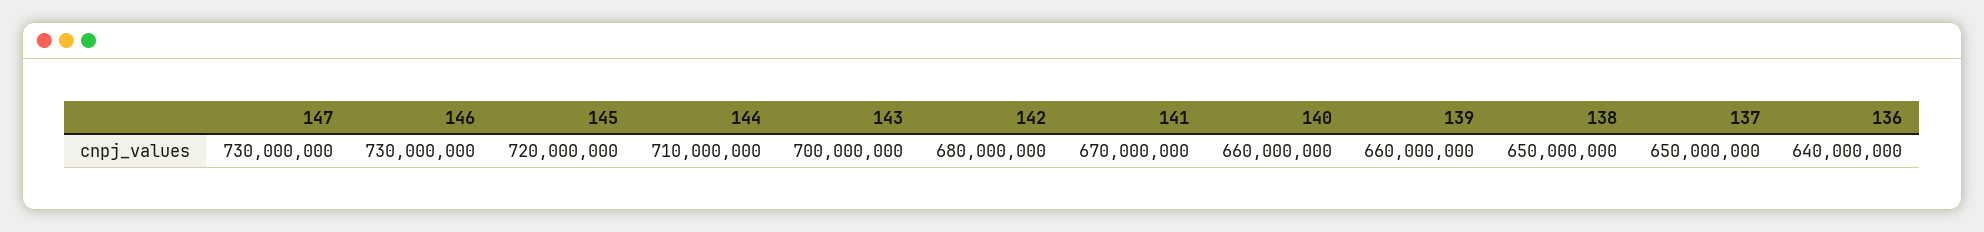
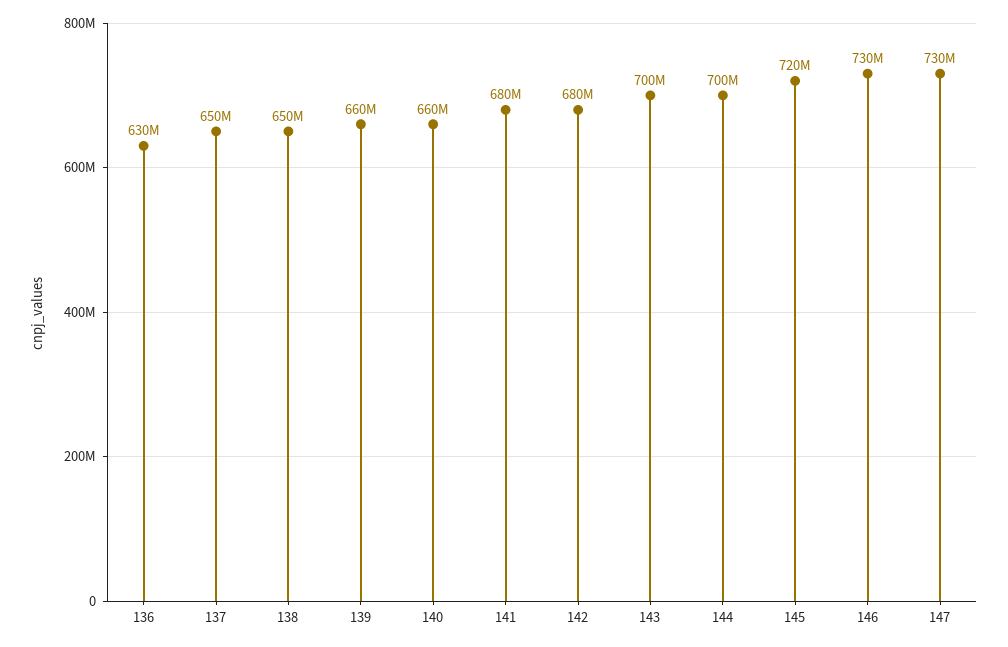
144: 710000000 -> 700000000
141: 670000000 -> 680000000
136: 640000000 -> 630000000

